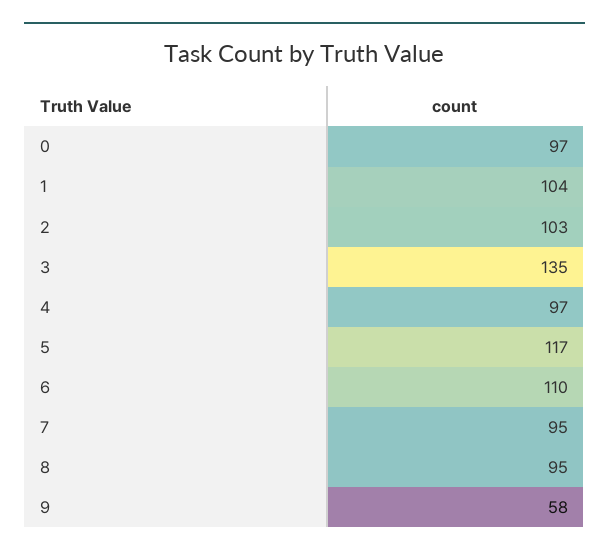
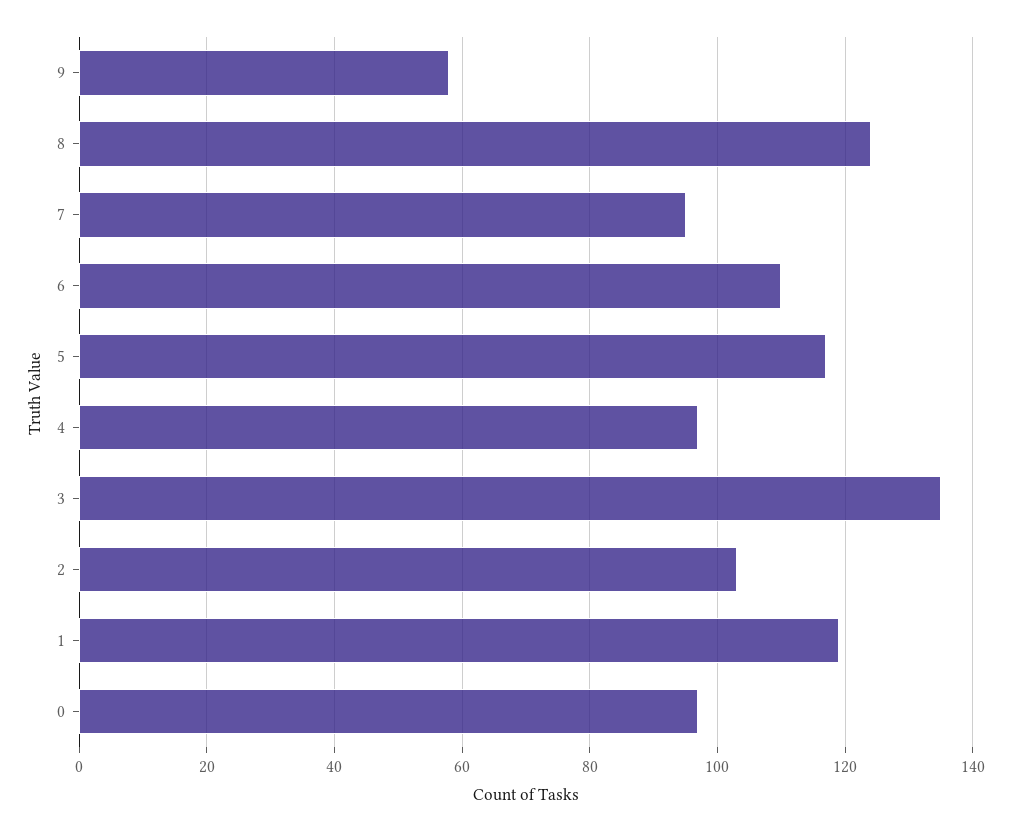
1: 104 -> 120
8: 95 -> 125

